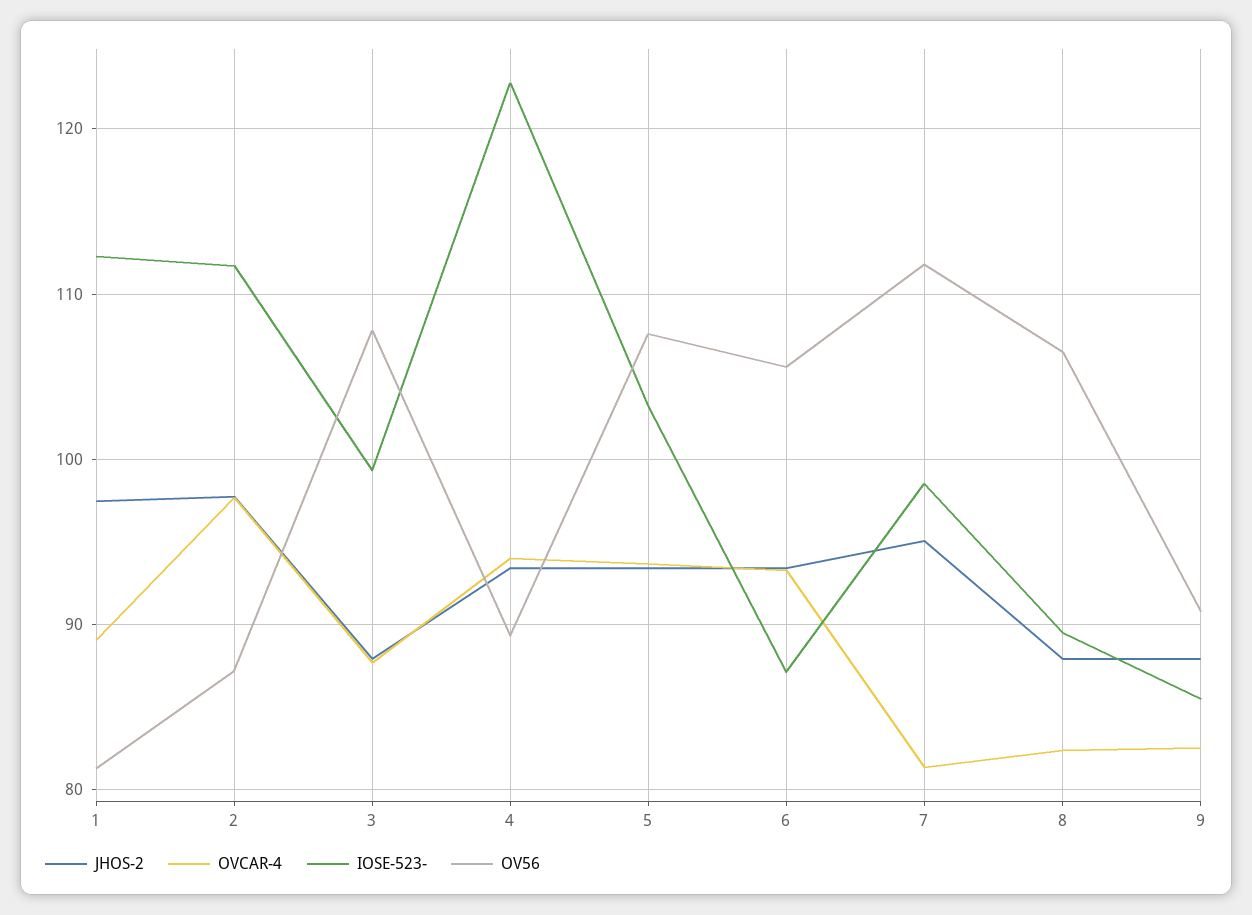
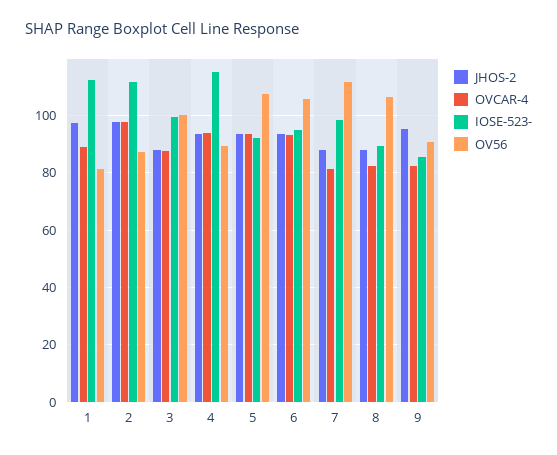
OV56, 3: 108 -> 100
IOSE-523-, 4: 123 -> 115
IOSE-523-, 5: 103 -> 92.5
IOSE-523-, 6: 87 -> 95
JHOS-2, 7: 95 -> 87.5
JHOS-2, 9: 88 -> 95

